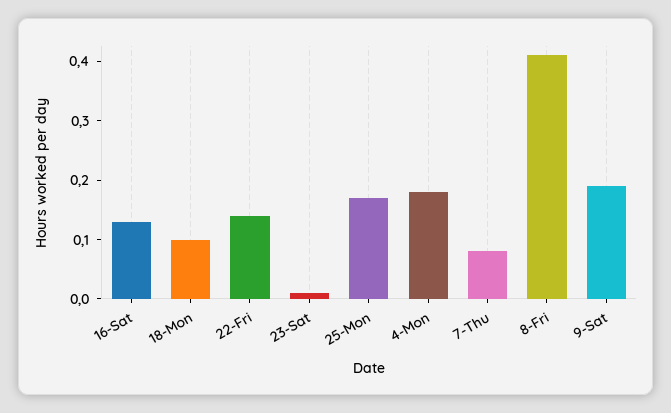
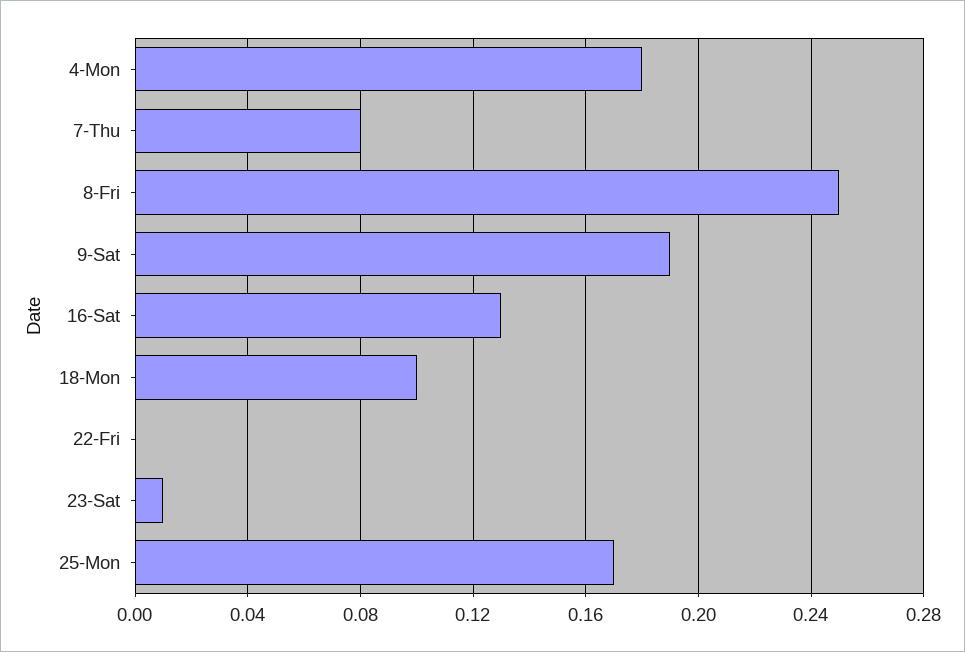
22-Fri: 0.15 -> 0
8-Fri: 0.4 -> 0.25

